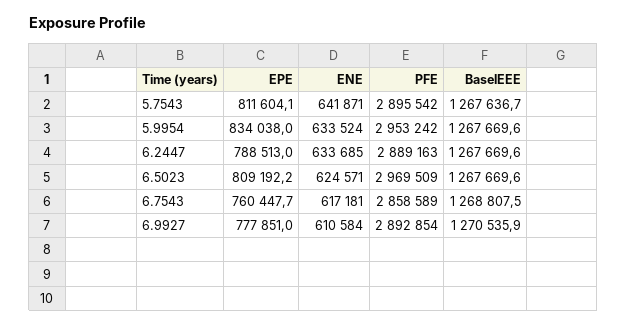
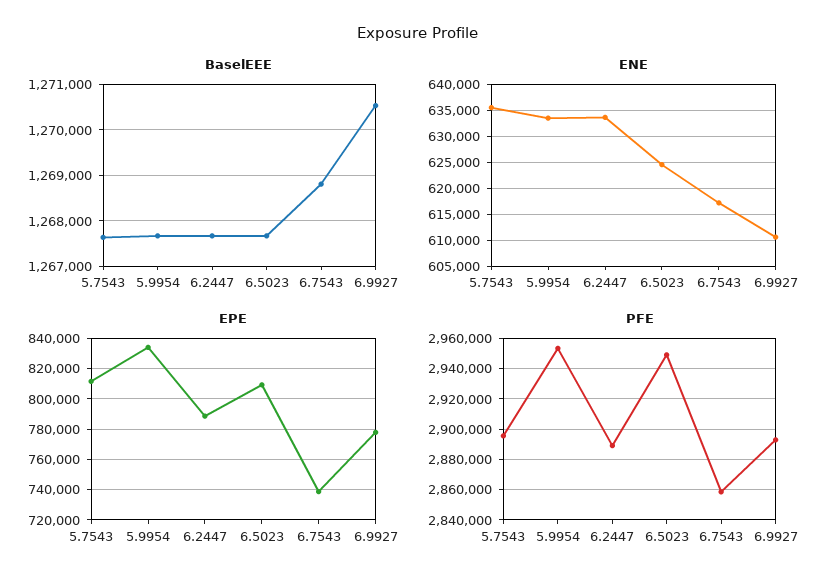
ENE, 5.7543: 641871 -> 635000
PFE, 6.5023: 2969509 -> 2950000
EPE, 6.7543: 760447.7 -> 740000

